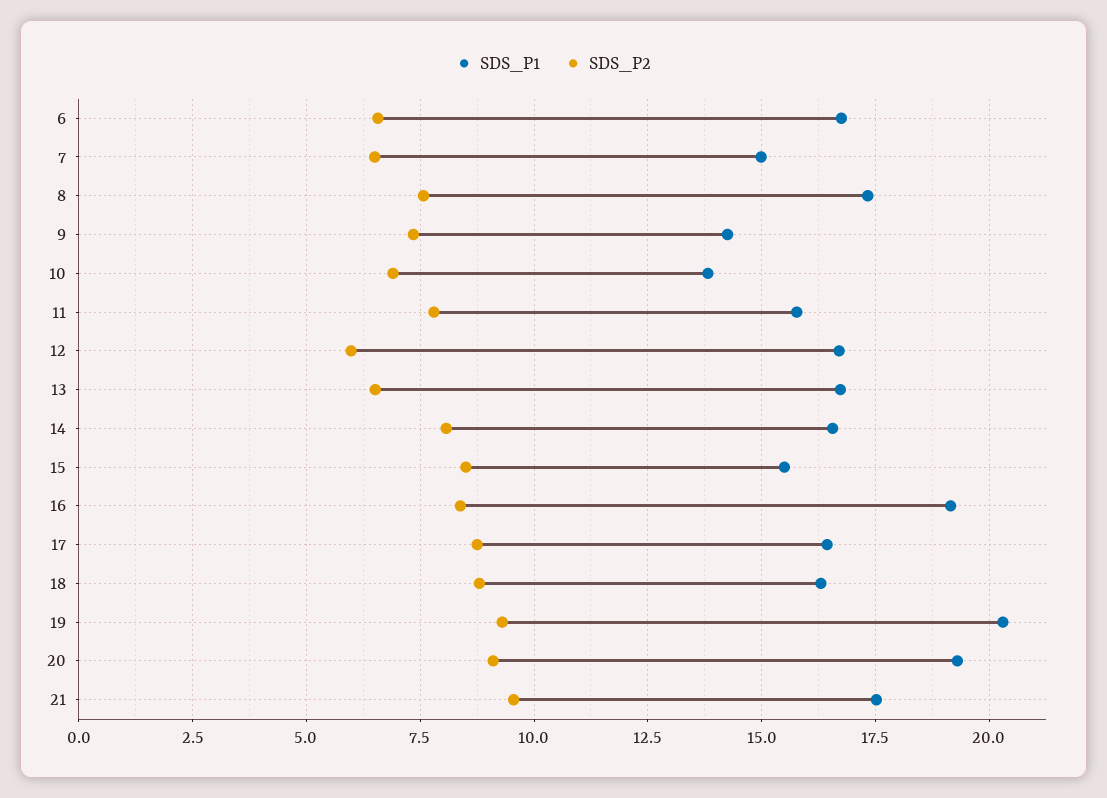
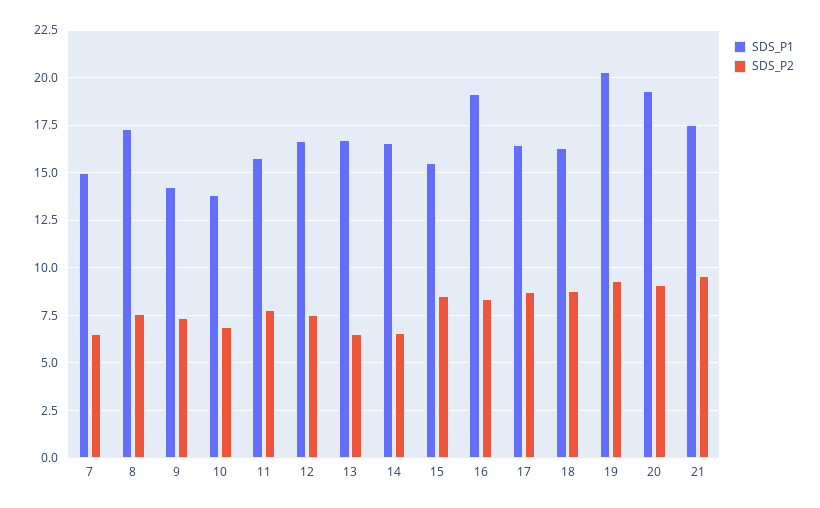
SDS_P1, 6: 16.75 -> none
SDS_P2, 6: 6.5 -> none
SDS_P2, 12: 6 -> 7.5
SDS_P2, 14: 8 -> 6.5

